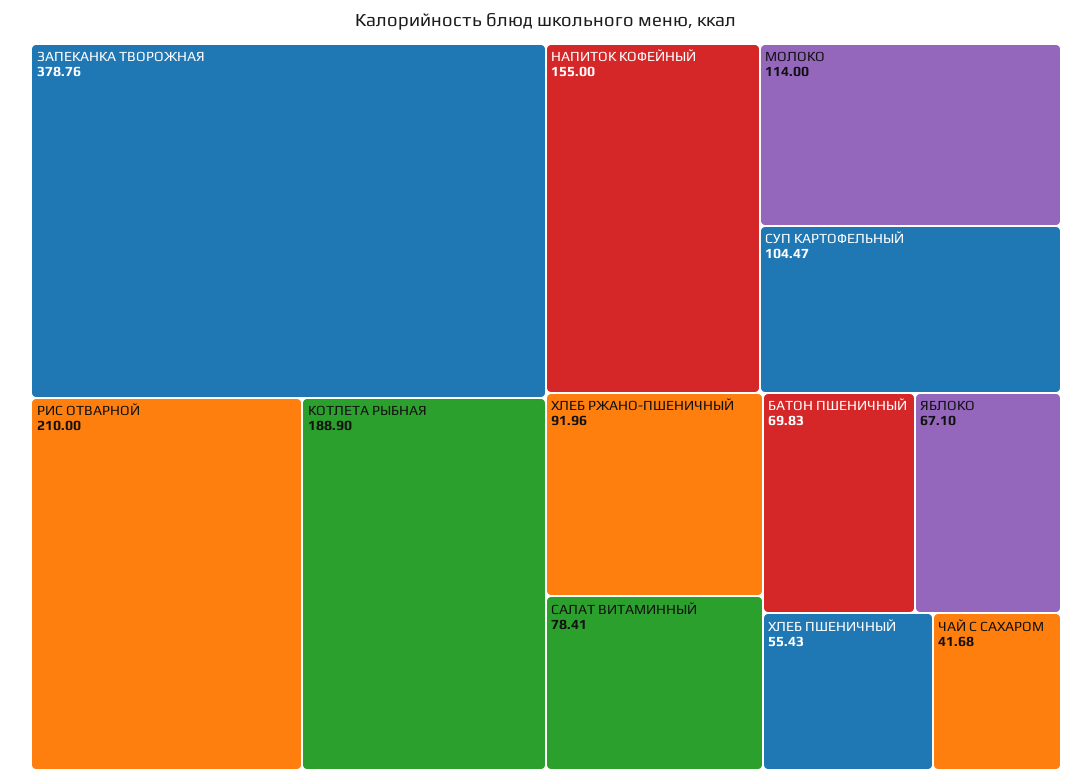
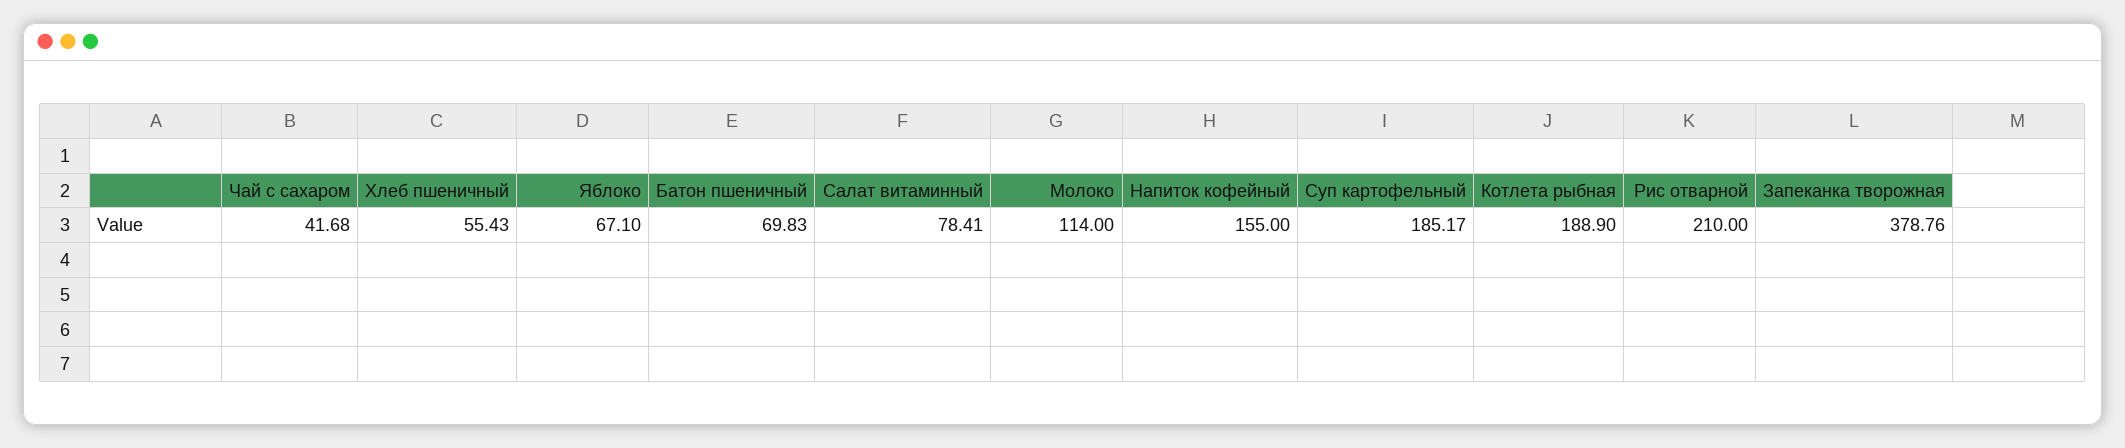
СУП КАРТОФЕЛЬНЫЙ: 104.47 -> 185.17
ХЛЕБ РЖАНО-ПШЕНИЧНЫЙ: 91.96 -> none

